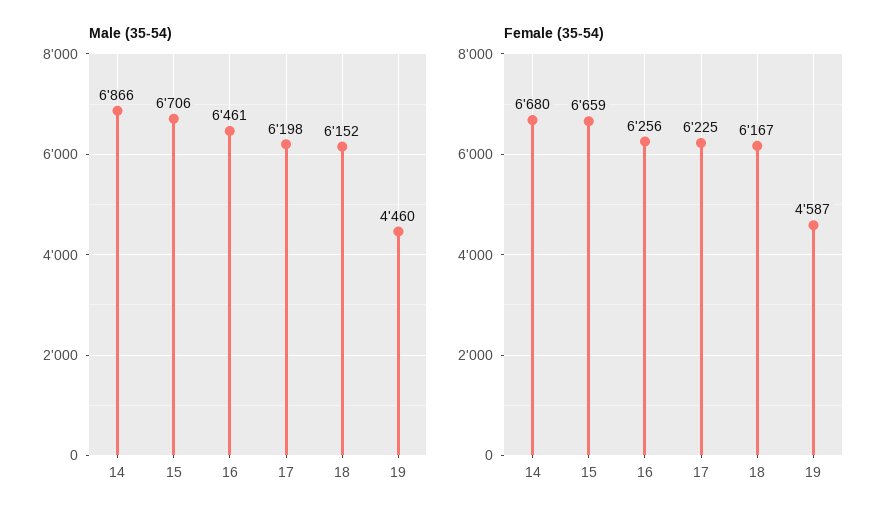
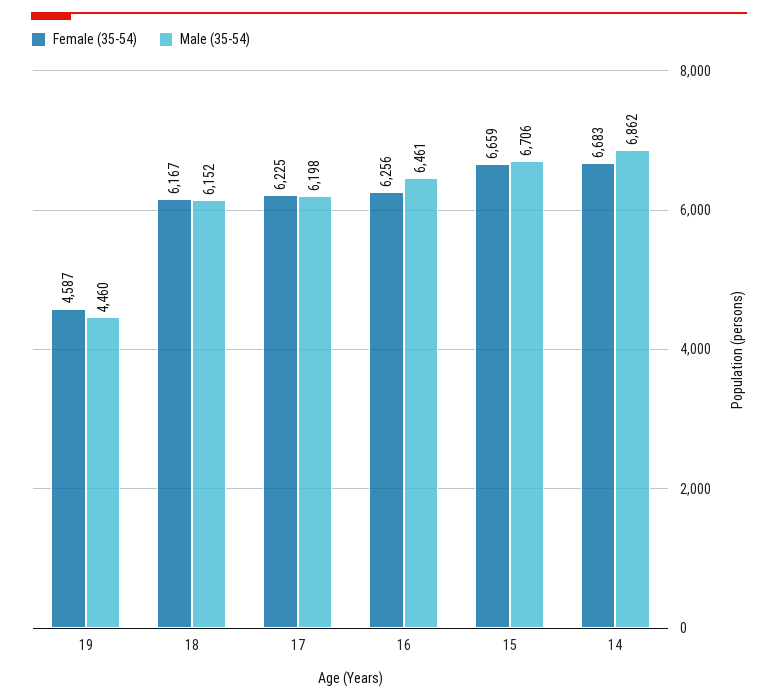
Male (35-54), 14: 6866 -> 6862
Female (35-54), 14: 6680 -> 6683

